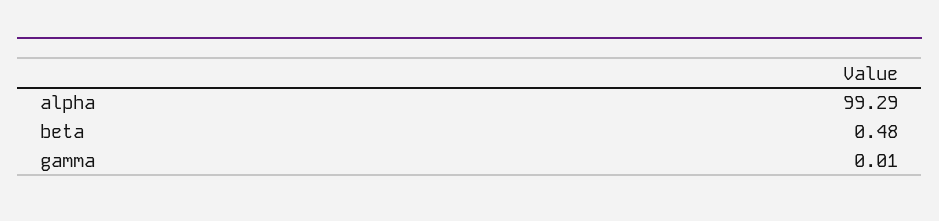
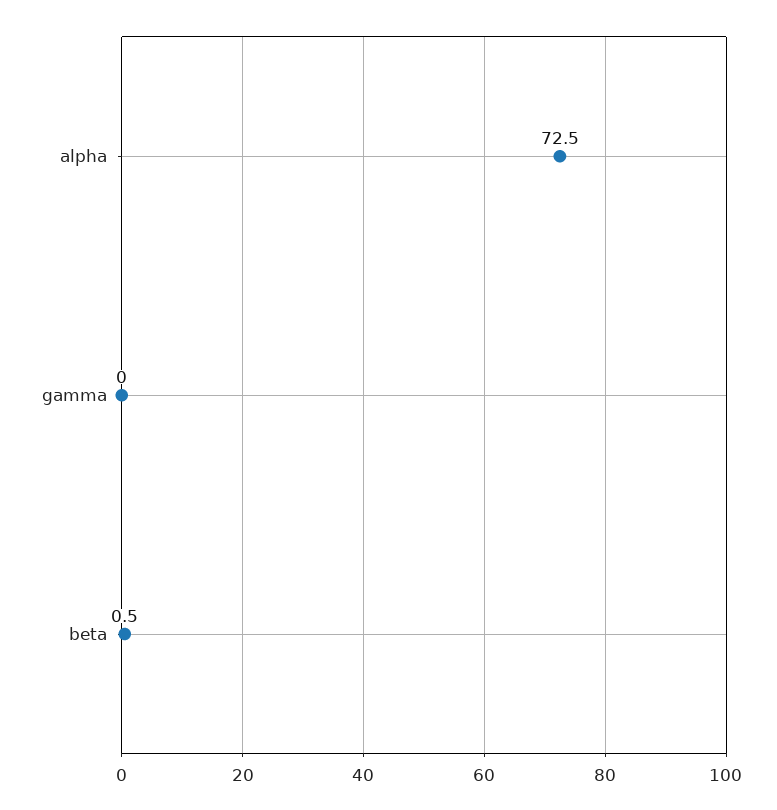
alpha: 99.29 -> 72.5

